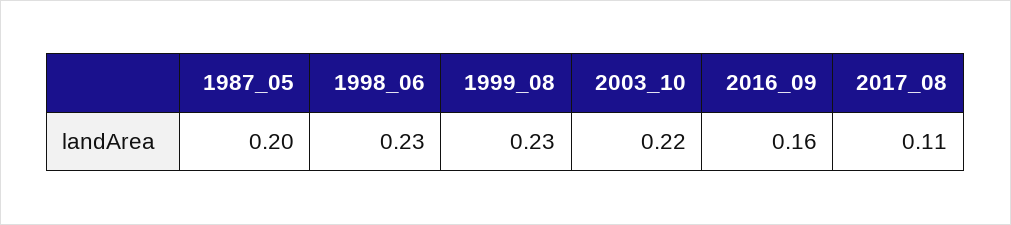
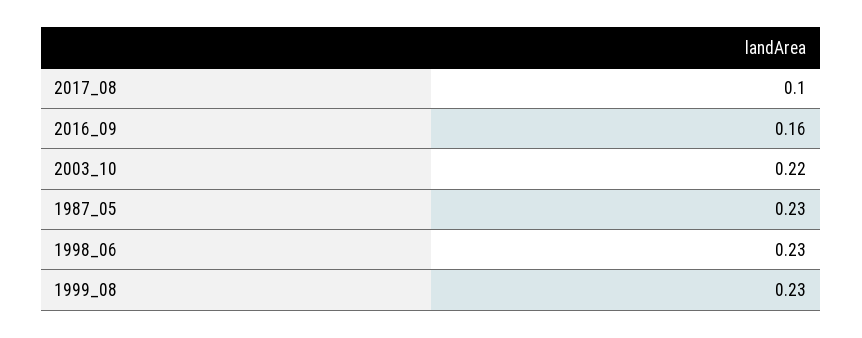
1987_05: 0.2 -> 0.23
2017_08: 0.11 -> 0.1

